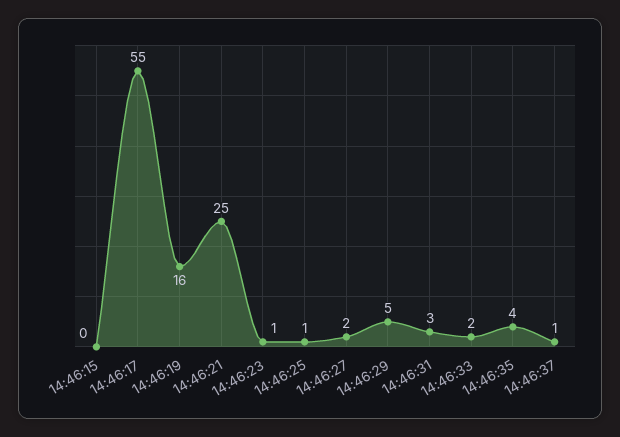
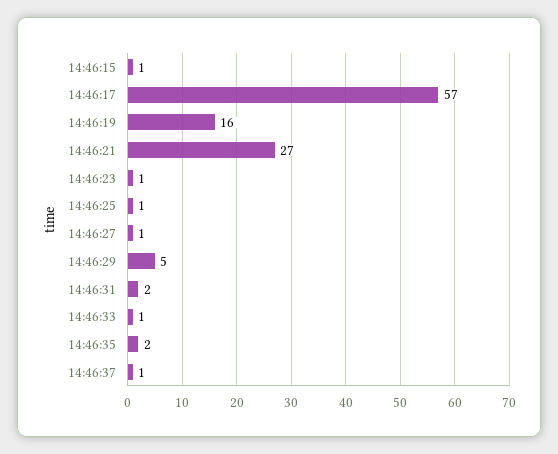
14:46:15: 0 -> 1
14:46:17: 55 -> 57
14:46:21: 25 -> 27
14:46:27: 2 -> 1
14:46:31: 3 -> 2
14:46:33: 2 -> 1
14:46:35: 4 -> 2

